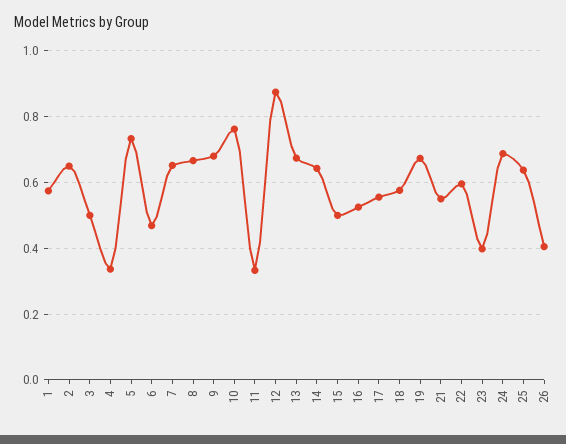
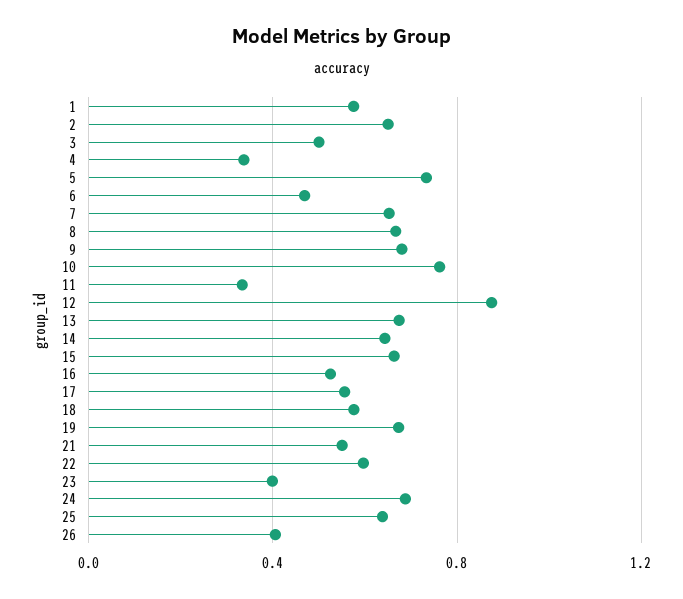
15: 0.5 -> 0.65

